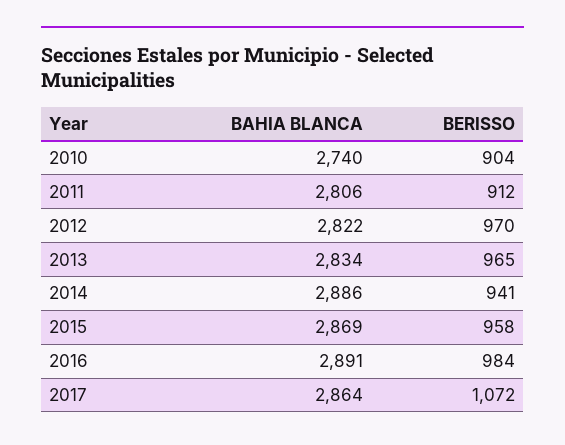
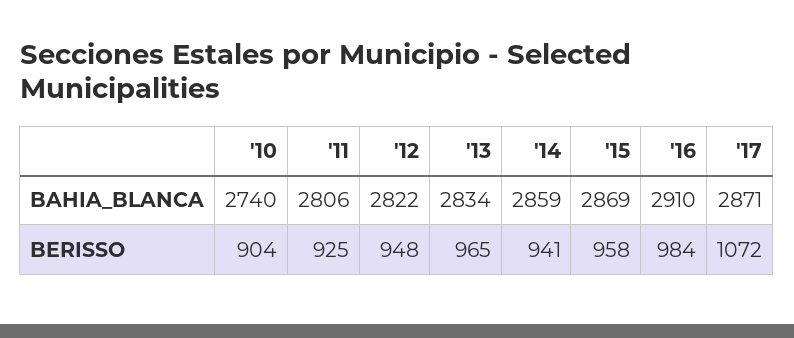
BERISSO, 2011: 912 -> 925
BERISSO, 2012: 970 -> 948
BAHIA BLANCA, 2014: 2886 -> 2859
BAHIA BLANCA, 2016: 2891 -> 2910
BAHIA BLANCA, 2017: 2864 -> 2871

